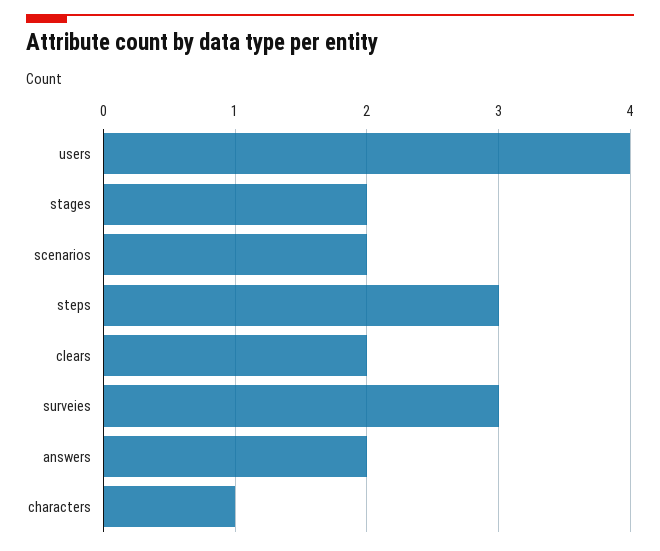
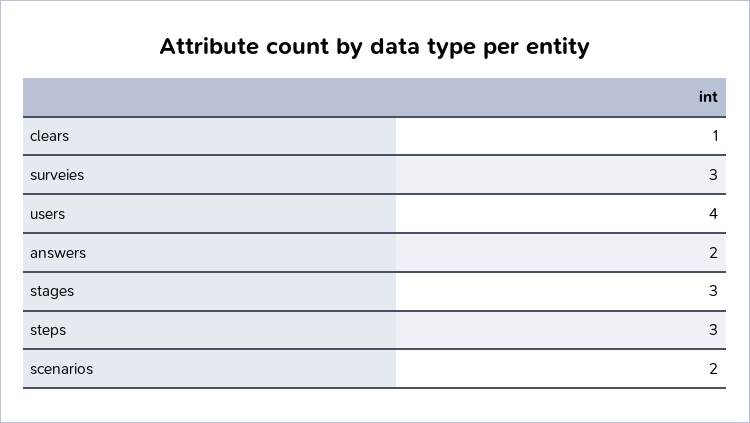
stages: 2 -> 3
clears: 2 -> 1
characters: 1 -> none

